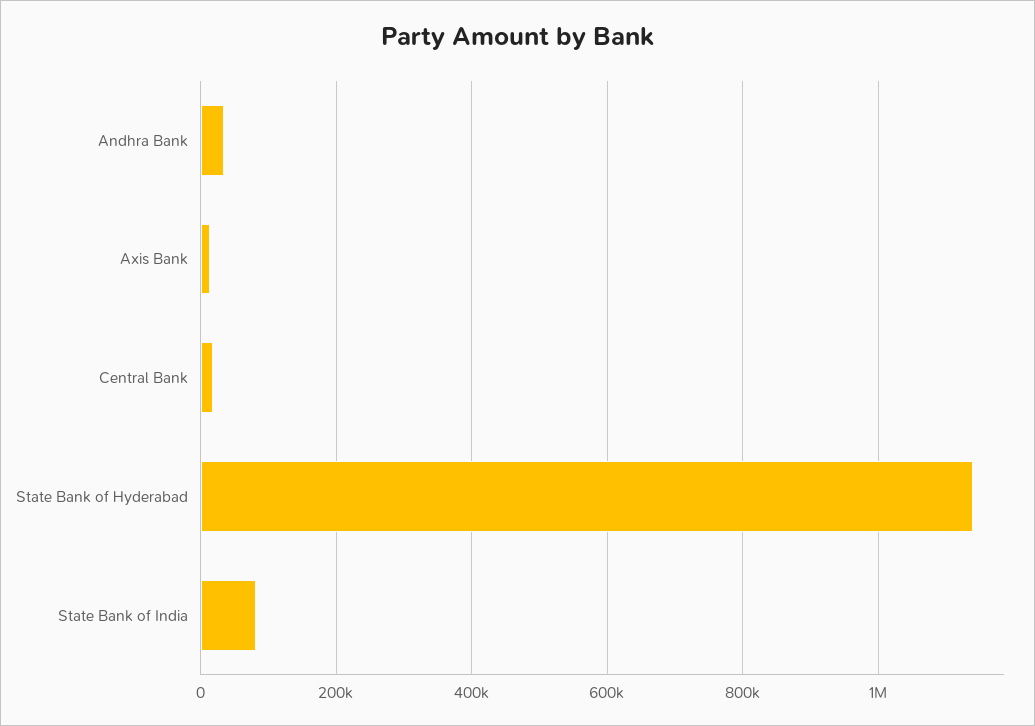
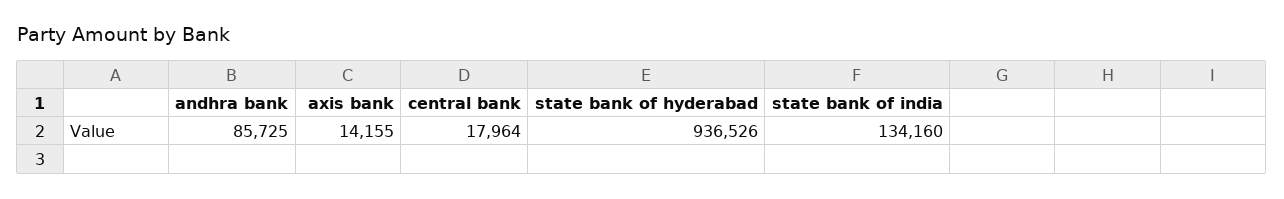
Andhra Bank: 40000 -> 85725
State Bank of Hyderabad: 1140000 -> 936526
State Bank of India: 80000 -> 134160

